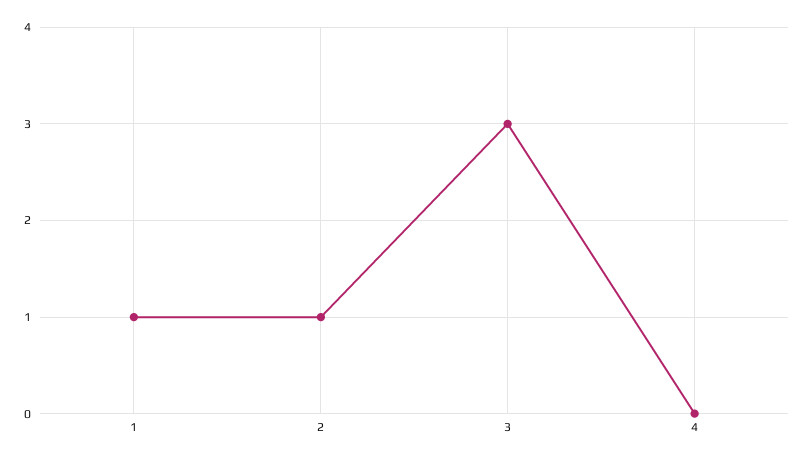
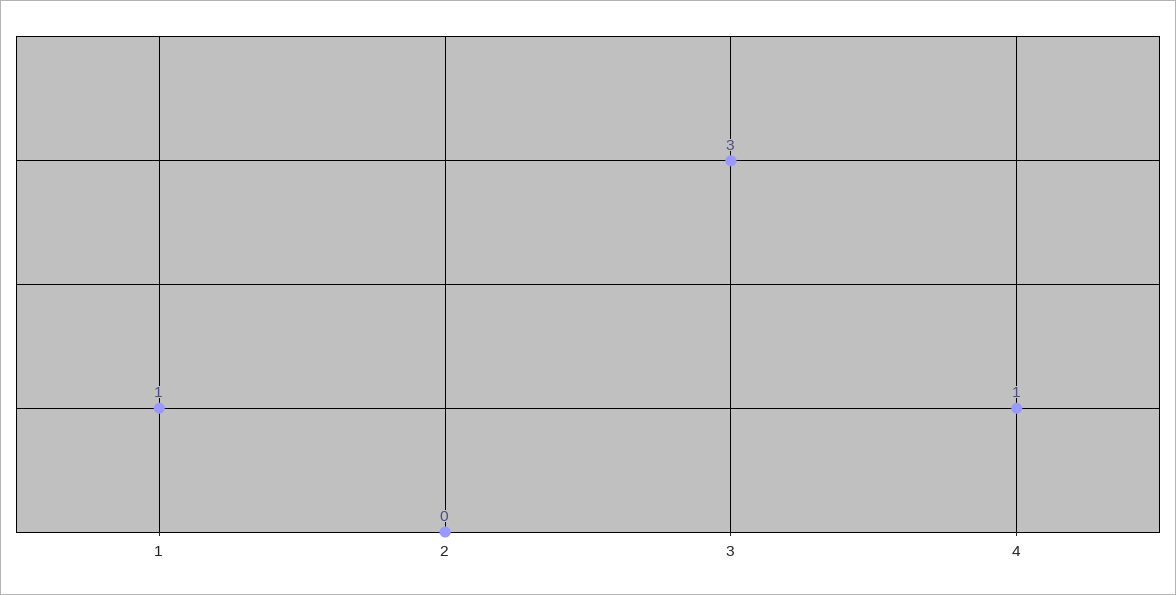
2: 1 -> 0
4: 0 -> 1

